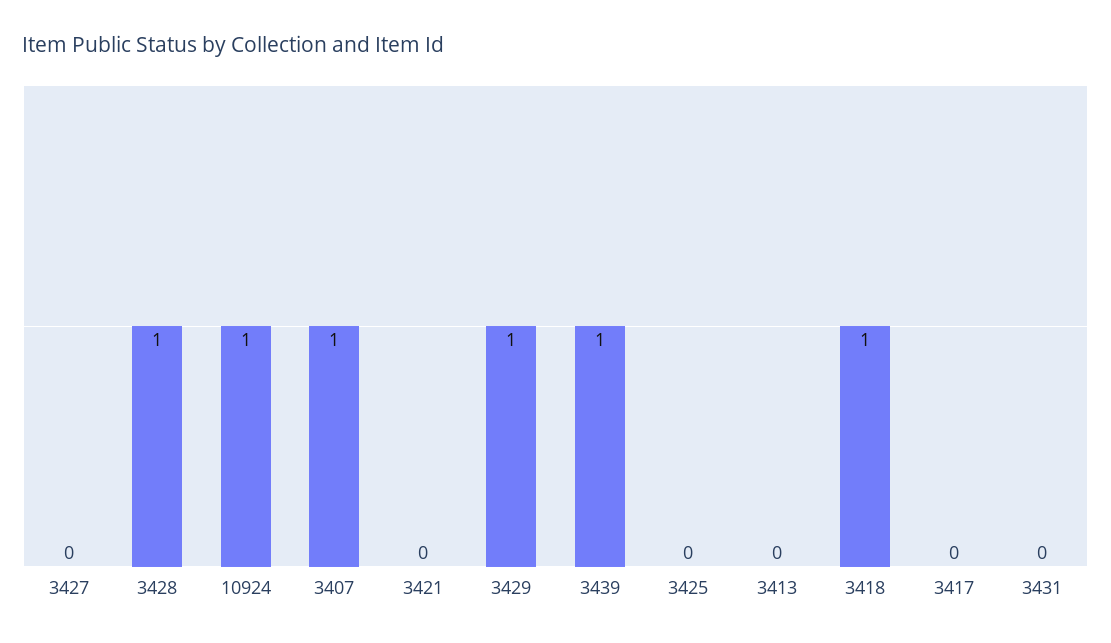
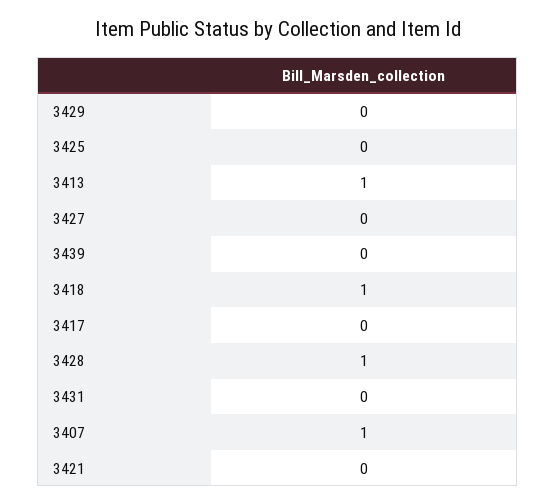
10924: 1 -> none
3429: 1 -> 0
3439: 1 -> 0
3413: 0 -> 1

